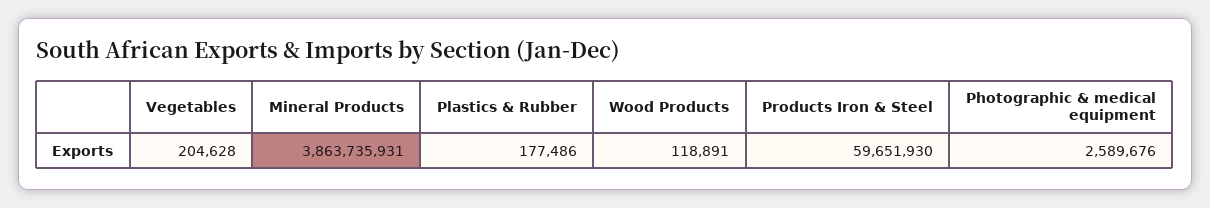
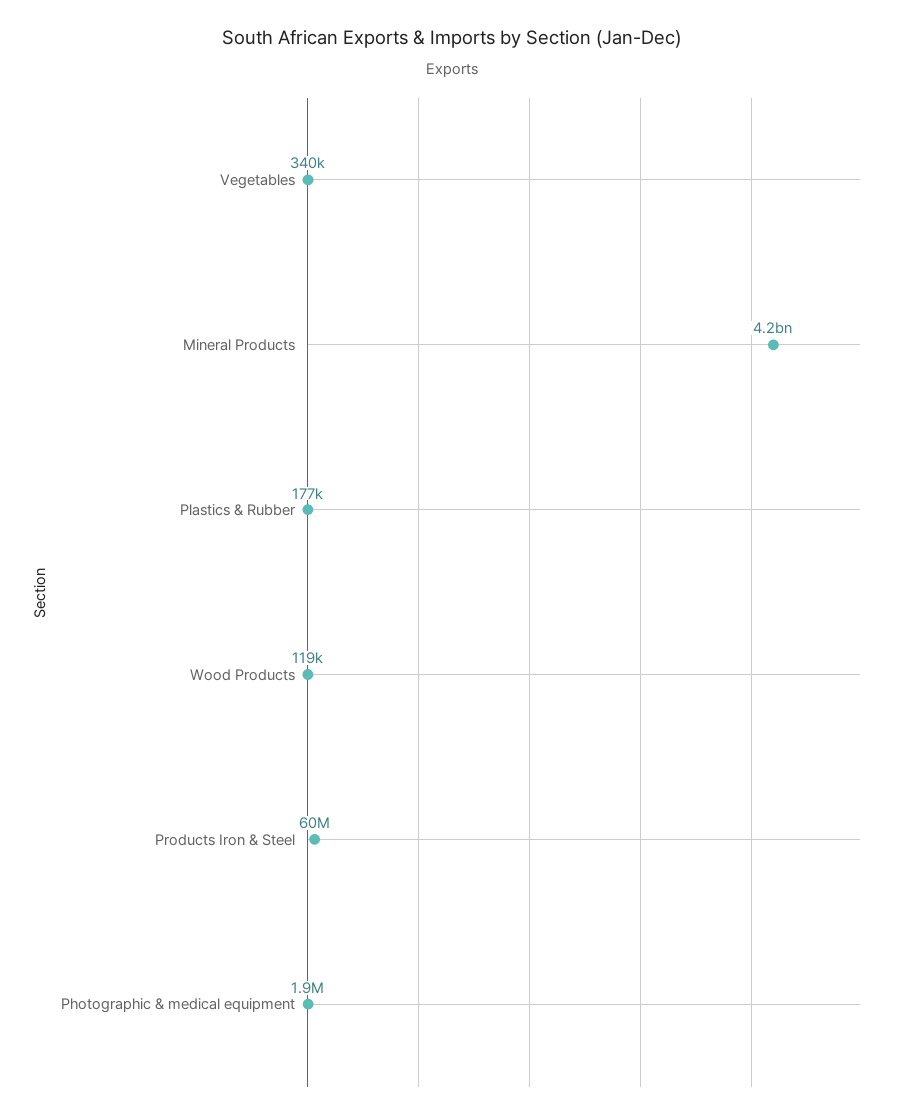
Vegetables: 204628 -> 340000
Mineral Products: 3863735931 -> 4200000000
Photographic & medical equipment: 2589676 -> 1900000

